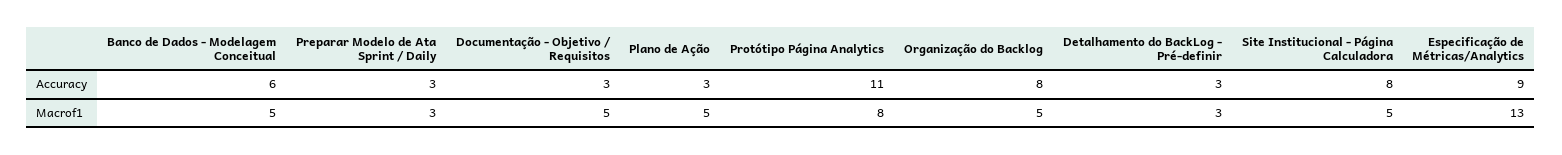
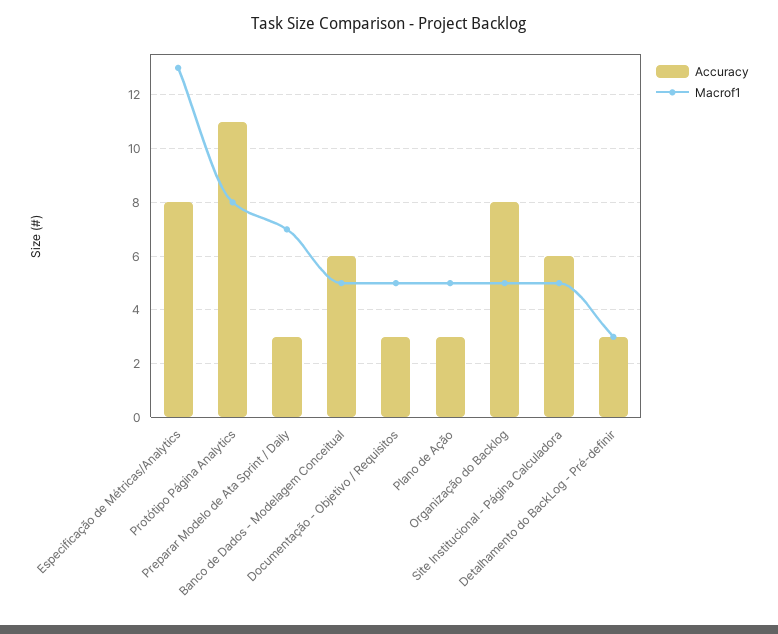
Accuracy, Site Institucional - Página Calculadora: 8 -> 6
Accuracy, Especificação de Métricas/Analytics: 9 -> 8
Macrof1, Preparar Modelo de Ata Sprint / Daily: 3 -> 7

